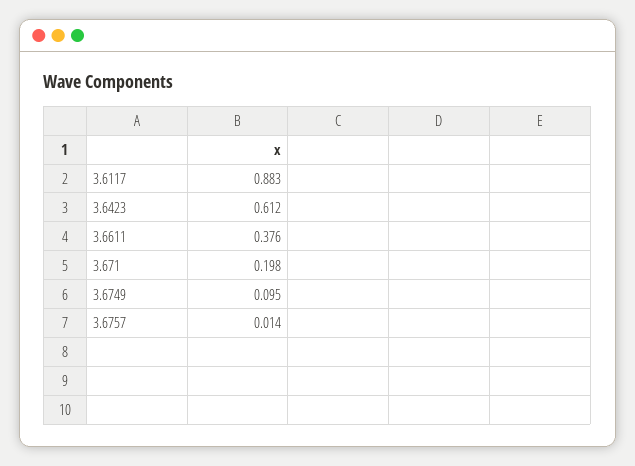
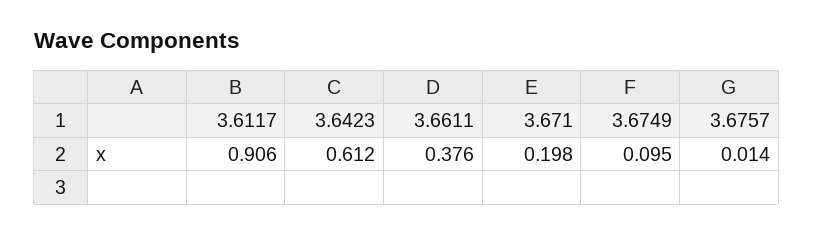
3.6117: 0.883 -> 0.906

